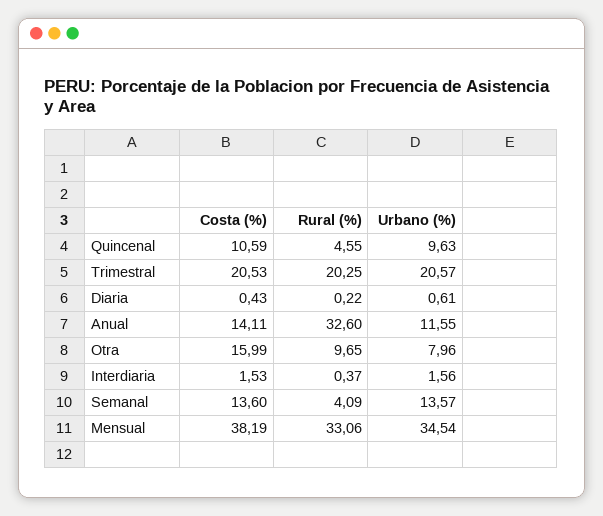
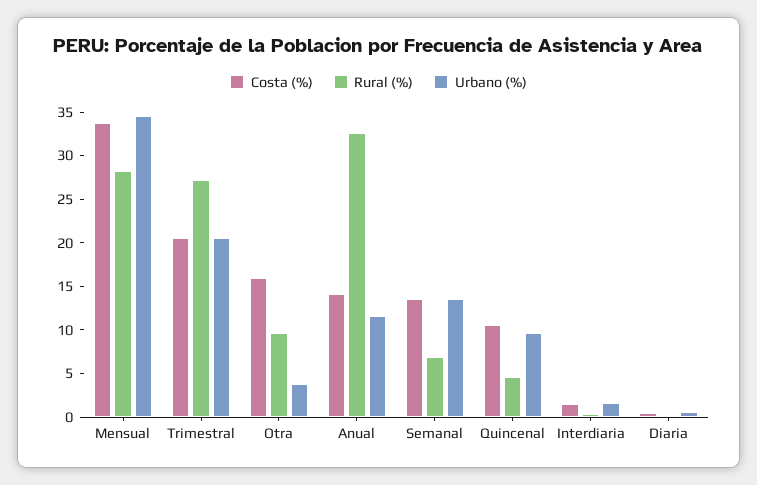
Rural (%), Trimestral: 20.25 -> 27
Urbano (%), Otra: 7.96 -> 4
Rural (%), Semanal: 4.09 -> 7
Costa (%), Mensual: 38.19 -> 34
Rural (%), Mensual: 33.06 -> 28

